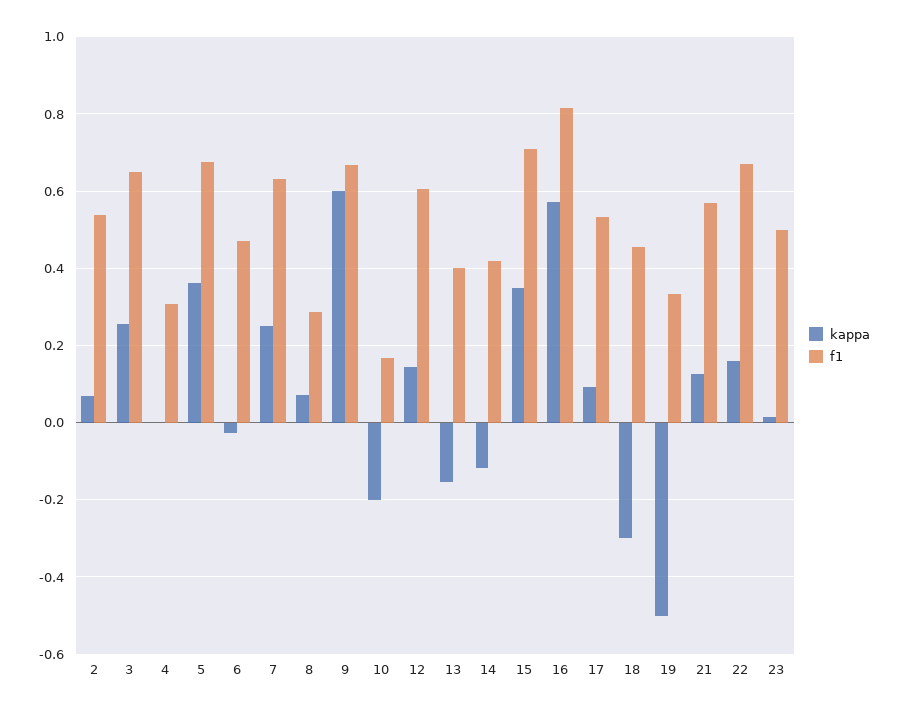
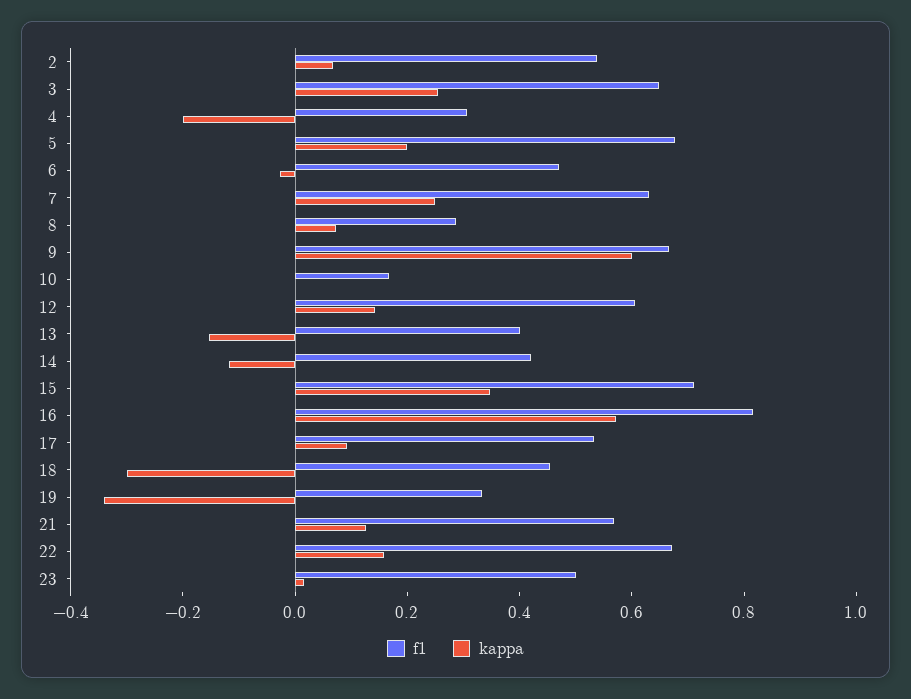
kappa, 4: 0 -> -0.2
kappa, 5: 0.36 -> 0.2
kappa, 10: -0.2 -> 0
kappa, 19: -0.5 -> -0.35

